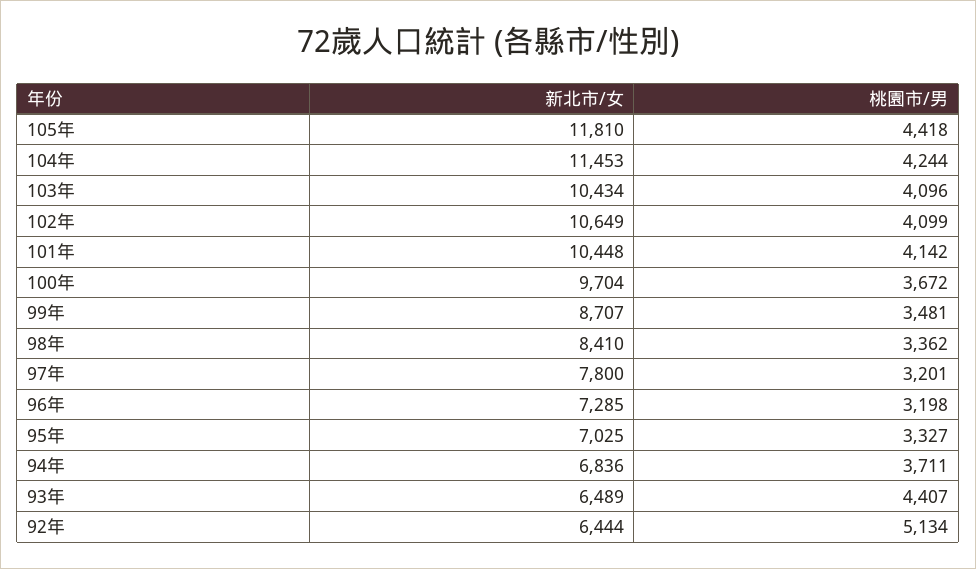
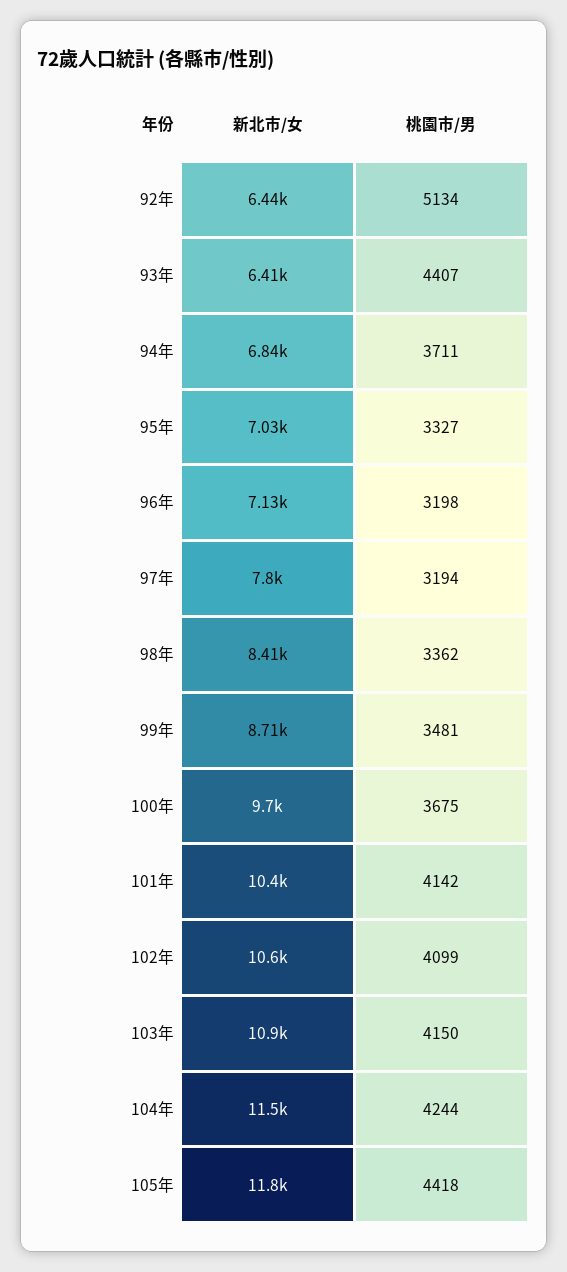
新北市/女, 103年: 10434 -> 10900
桃園市/男, 103年: 4096 -> 4150
桃園市/男, 100年: 3672 -> 3675
桃園市/男, 97年: 3201 -> 3194
新北市/女, 96年: 7285 -> 7130
新北市/女, 93年: 6489 -> 6410

